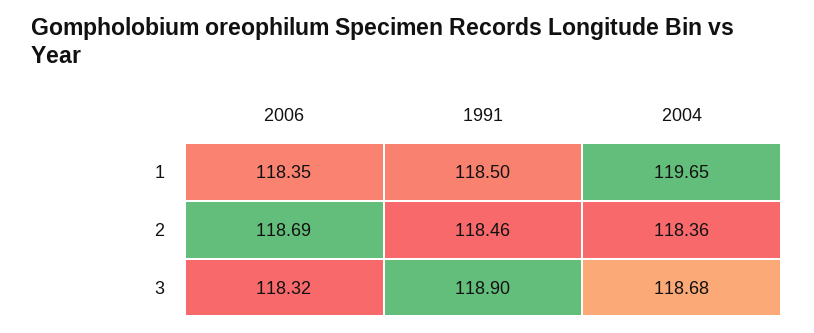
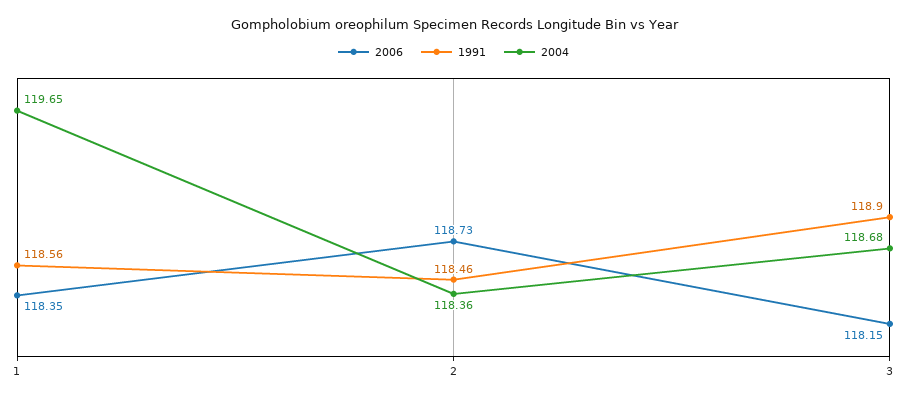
1991, 1: 118.5 -> 118.56
2006, 2: 118.69 -> 118.73
2006, 3: 118.32 -> 118.15

